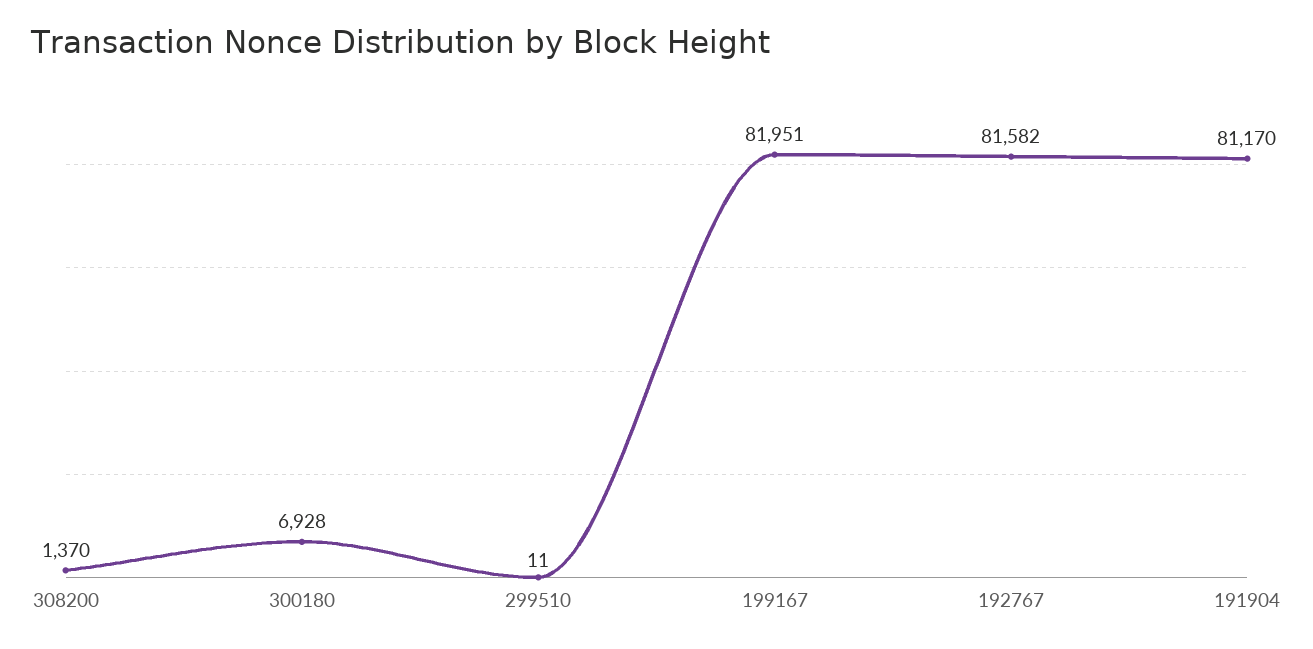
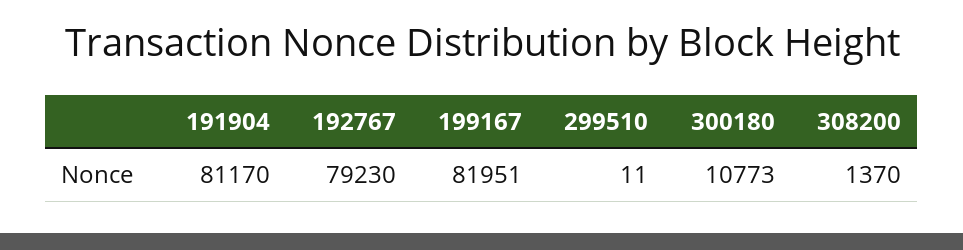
300180: 6928 -> 10773
192767: 81582 -> 79230

